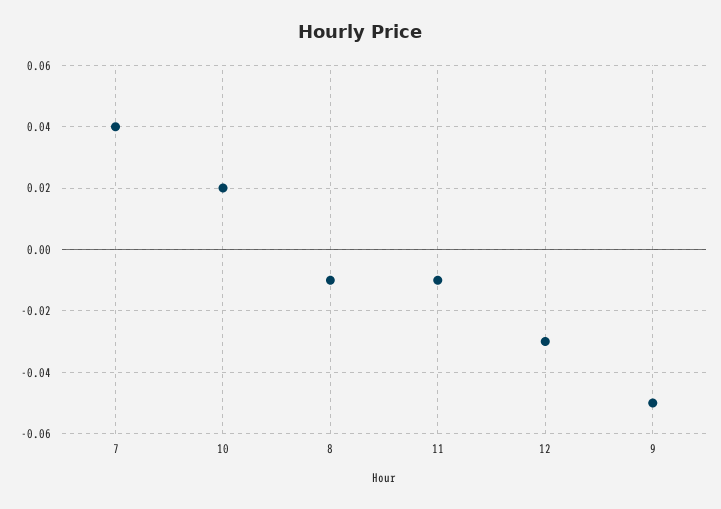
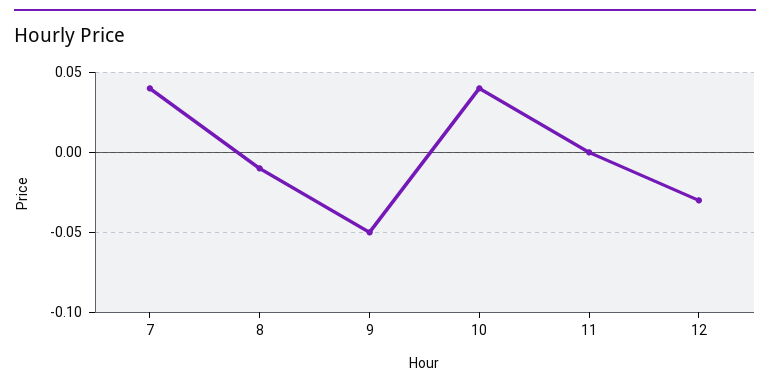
10: 0.02 -> 0.04
11: -0.01 -> 0

